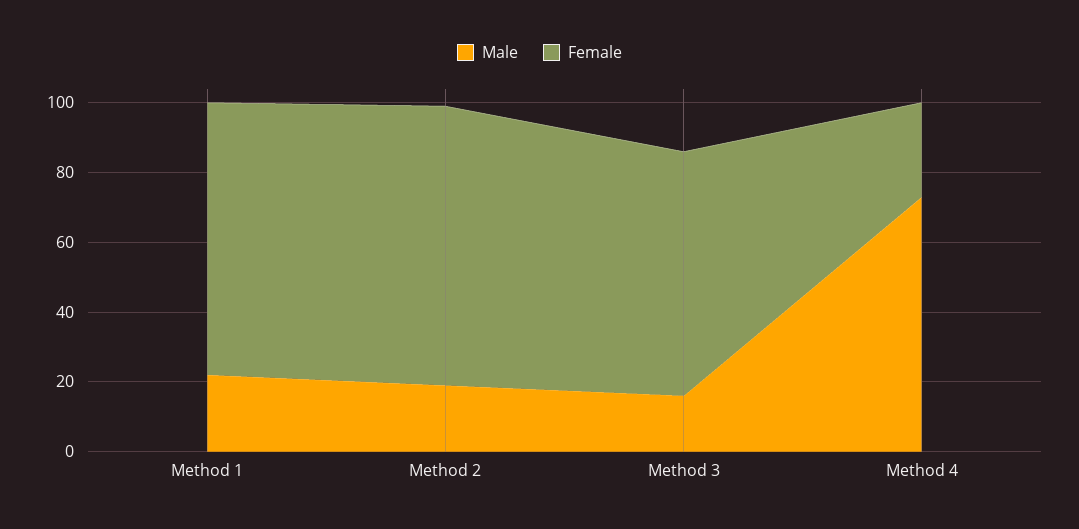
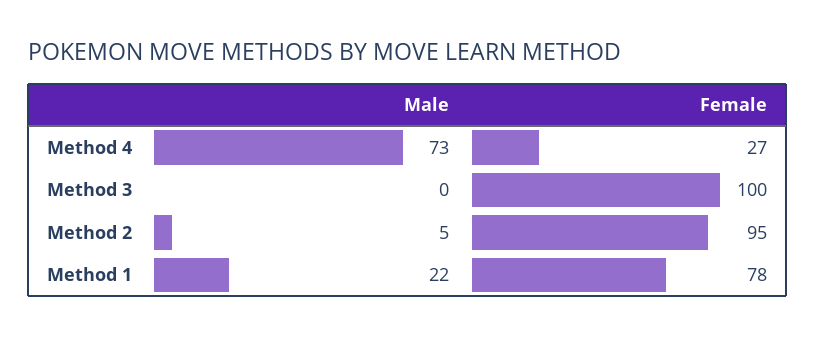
Male, Method 2: 20 -> 5
Female, Method 2: 80 -> 95
Male, Method 3: 15 -> 0
Female, Method 3: 70 -> 100

